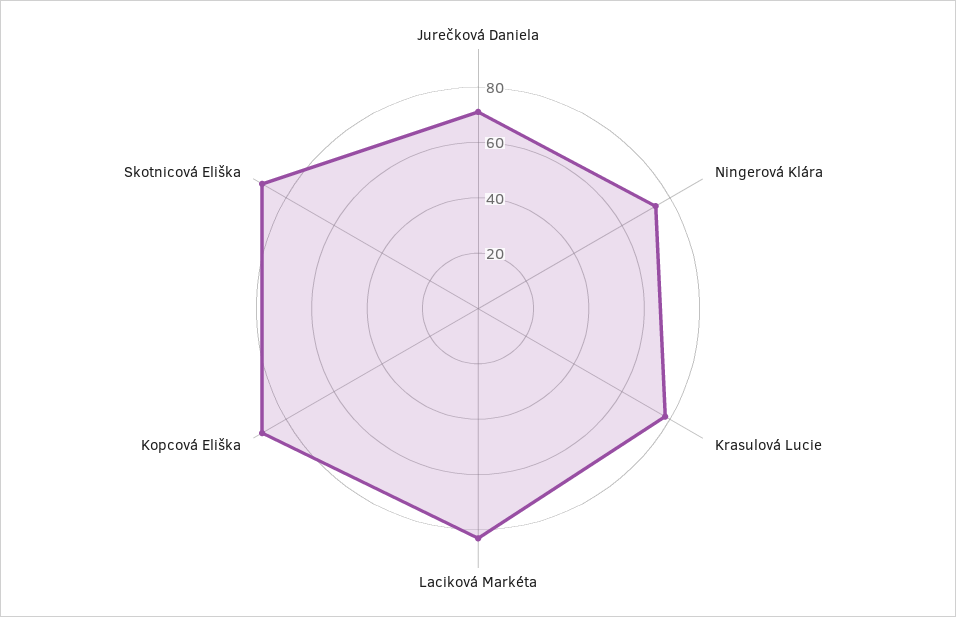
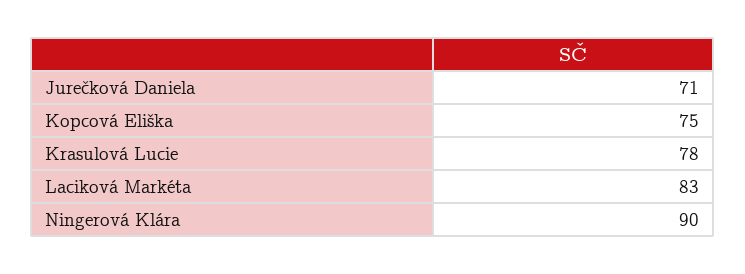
Ningerová Klára: 75 -> 90
Kopcová Eliška: 90 -> 75
Skotnicová Eliška: 90 -> none

